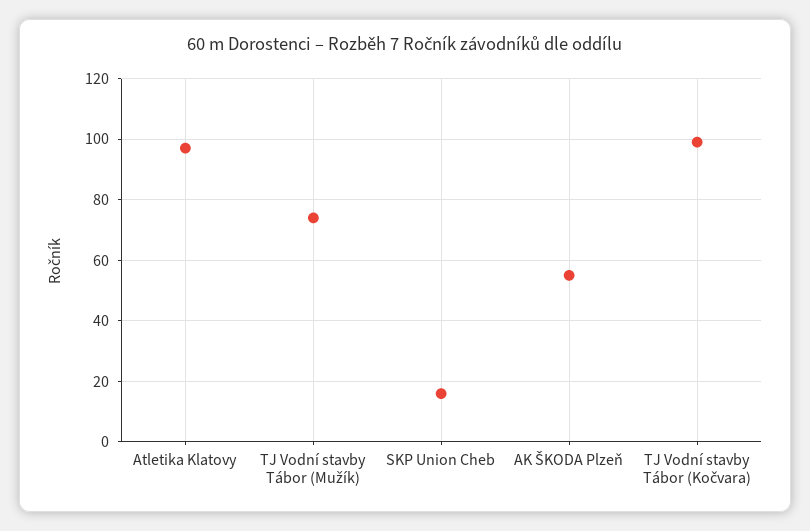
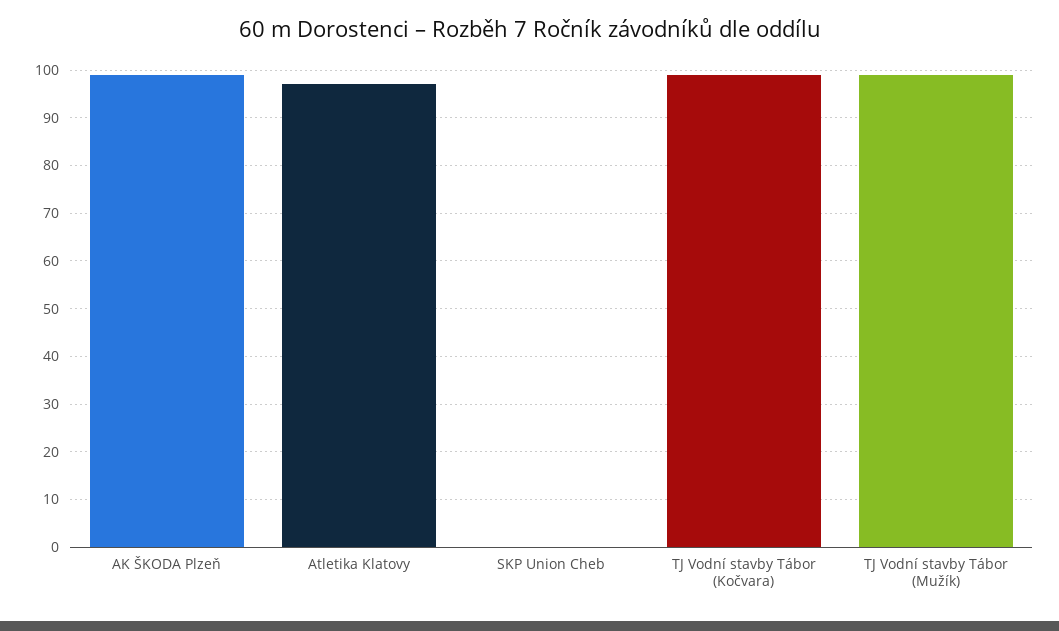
TJ Vodní stavby Tábor (Mužík): 75 -> 100
SKP Union Cheb: 15 -> 0
AK ŠKODA Plzeň: 55 -> 100

